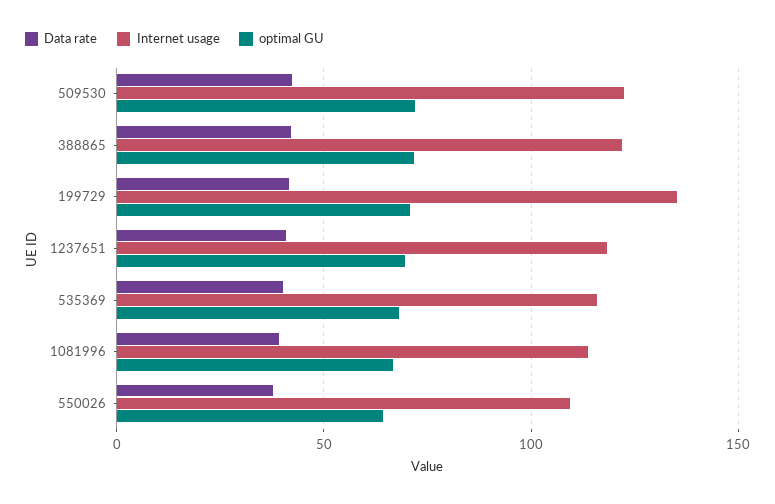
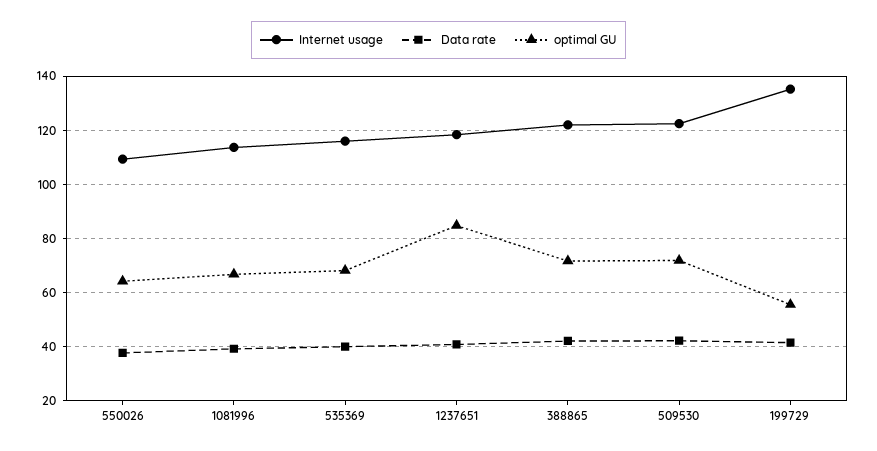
optimal GU, 199729: 70 -> 55
optimal GU, 1237651: 70 -> 85

